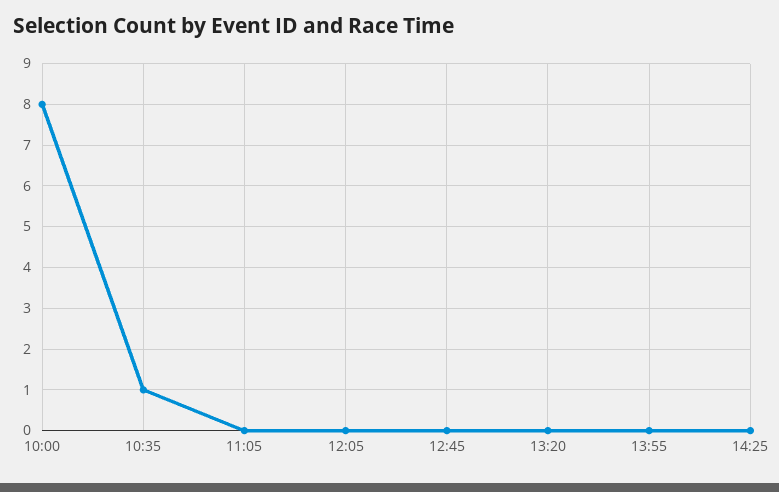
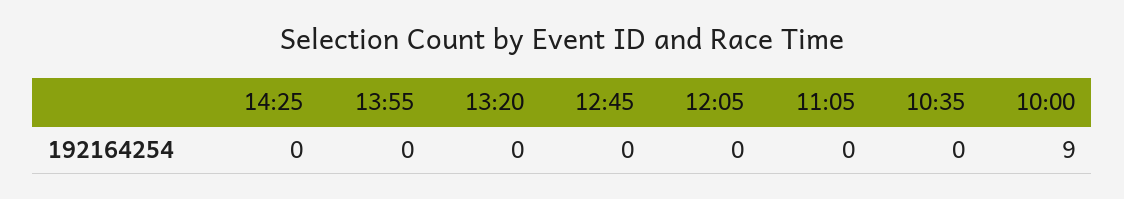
10:00: 8 -> 9
10:35: 1 -> 0

